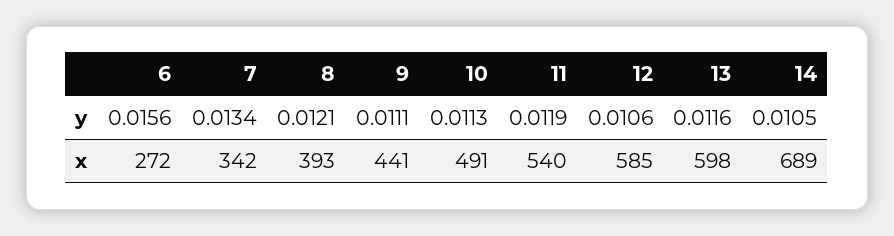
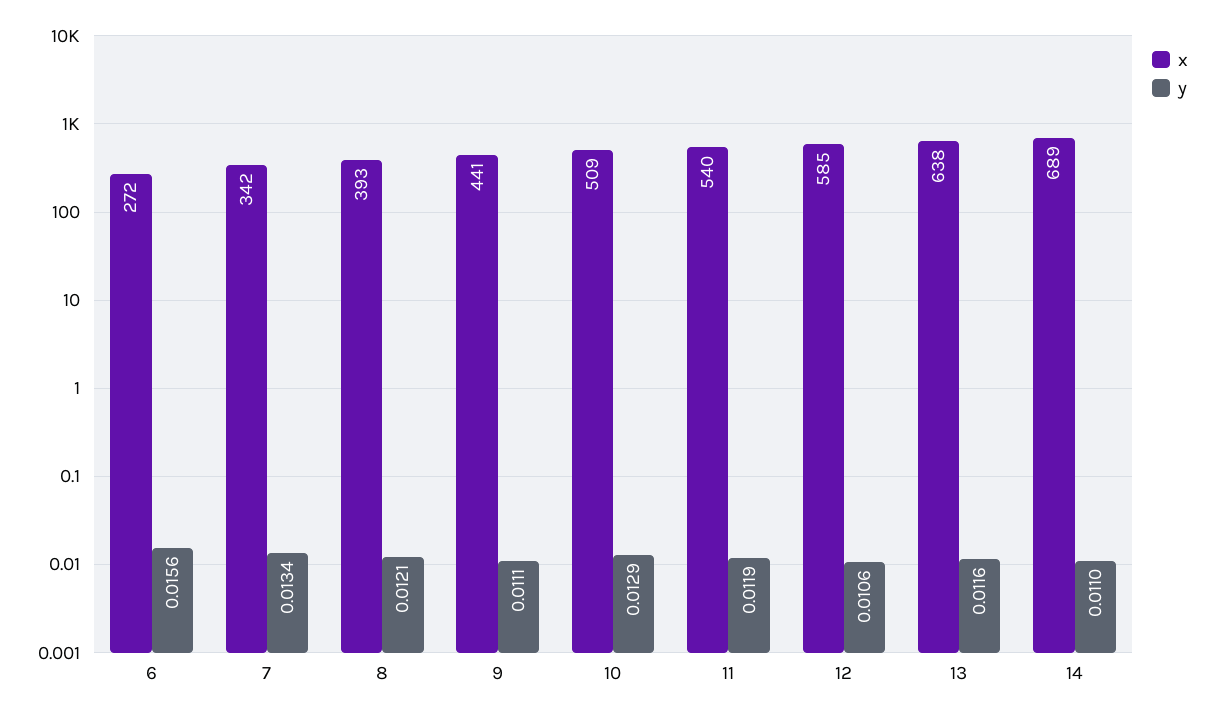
y, 10: 0.0113 -> 0.0129
y, 14: 0.0105 -> 0.011
x, 10: 491 -> 509
x, 13: 598 -> 638

